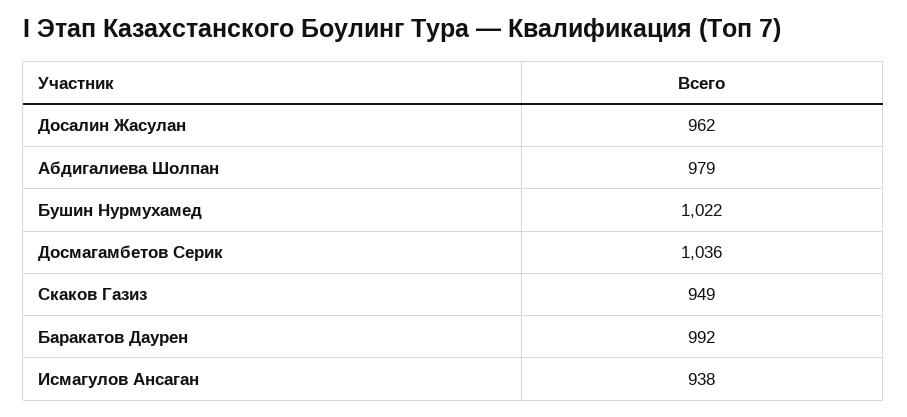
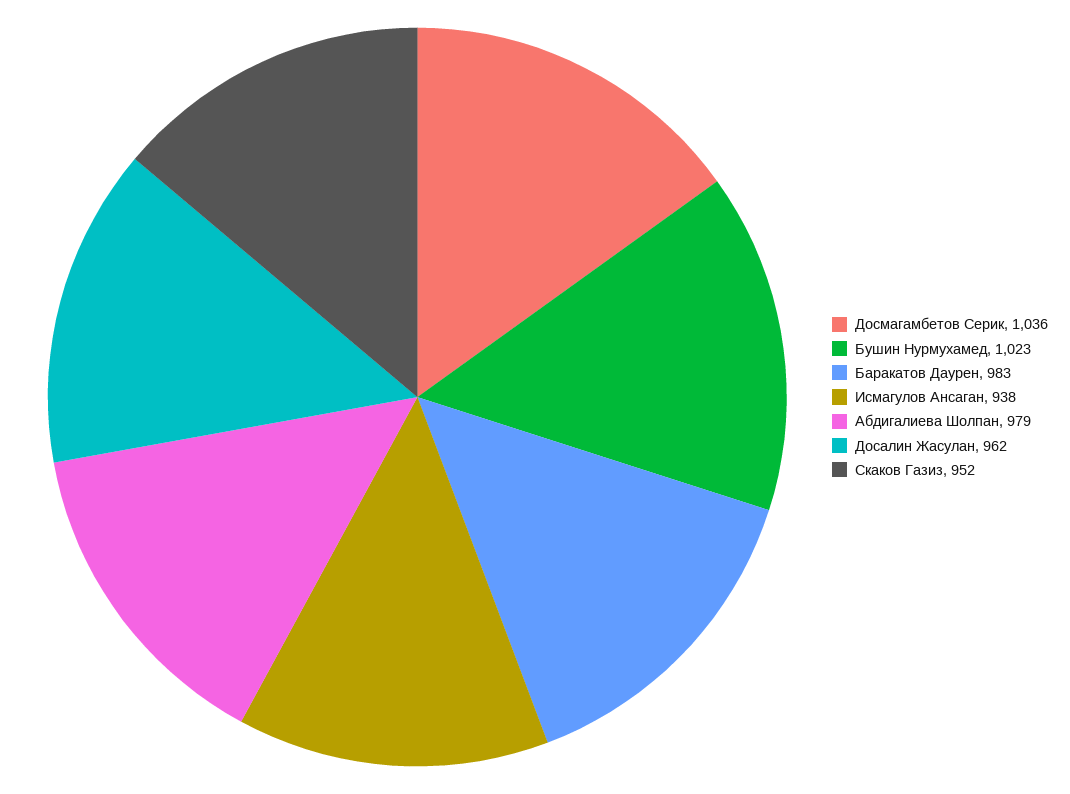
Бушин Нурмухамед: 1022 -> 1023
Скаков Газиз: 949 -> 952
Баракатов Даурен: 992 -> 983

